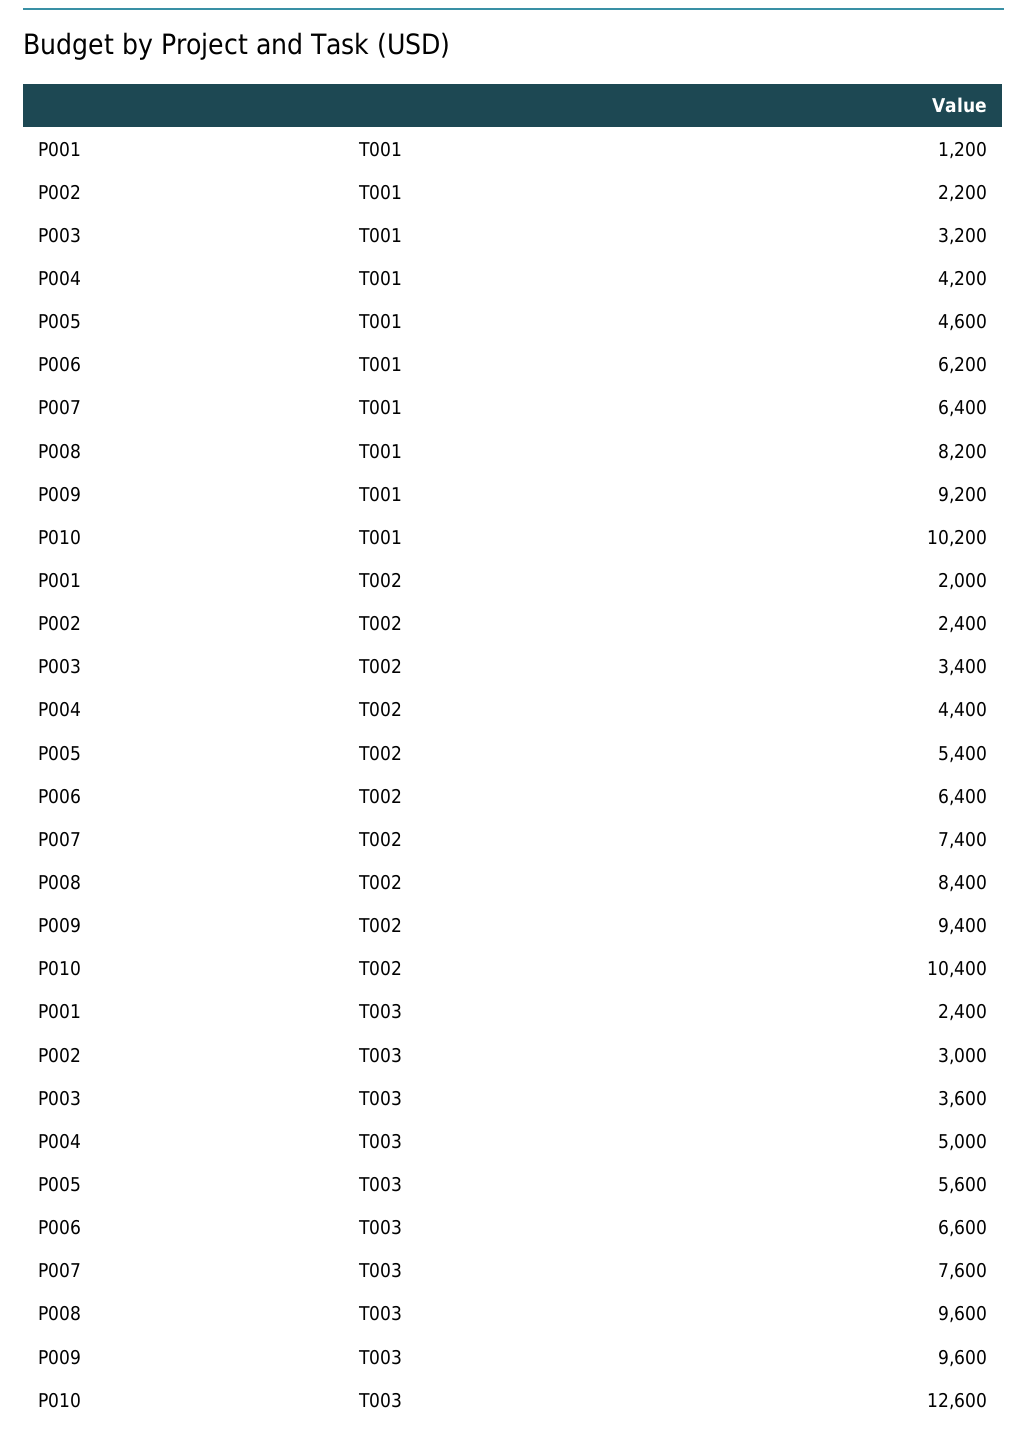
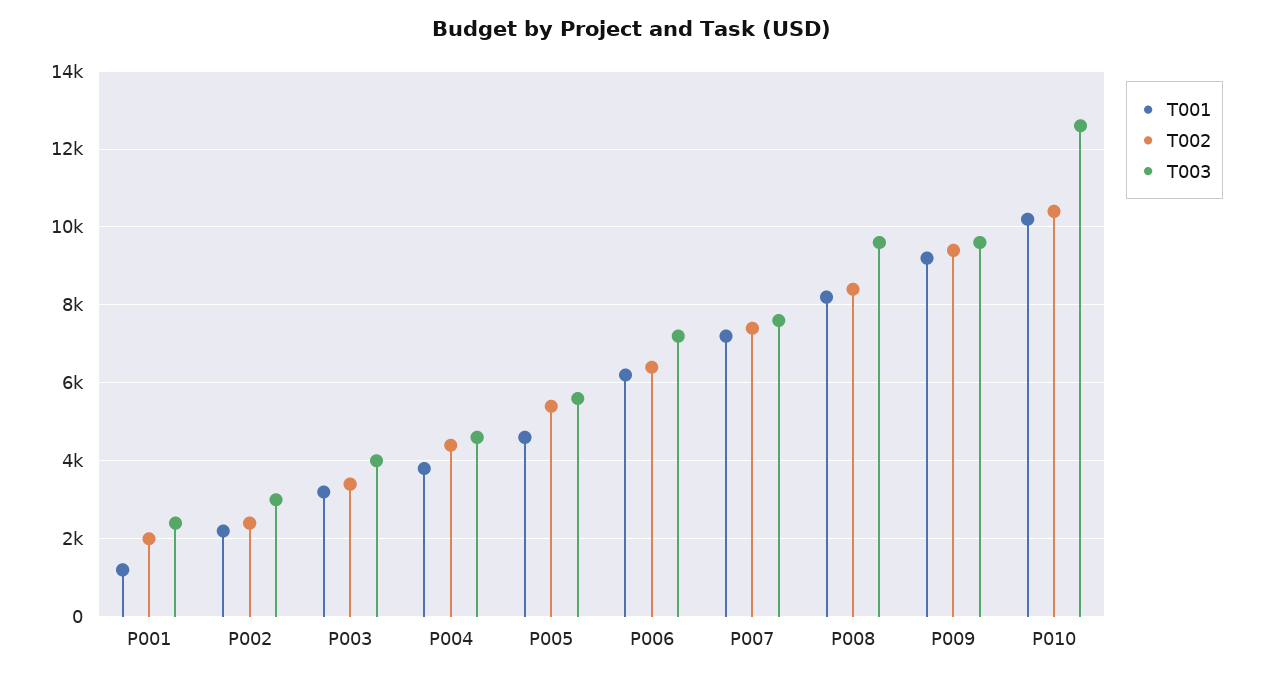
T001, P004: 4200 -> 3800
T001, P007: 6400 -> 7200
T003, P003: 3600 -> 4000
T003, P004: 5000 -> 4600
T003, P006: 6600 -> 7200

